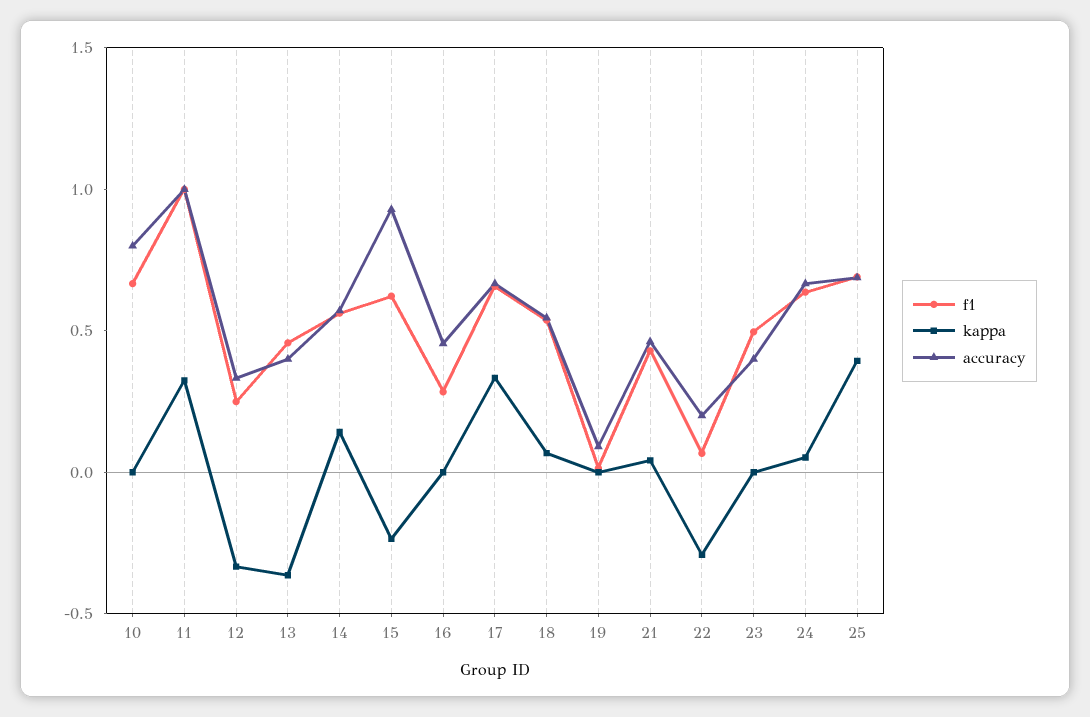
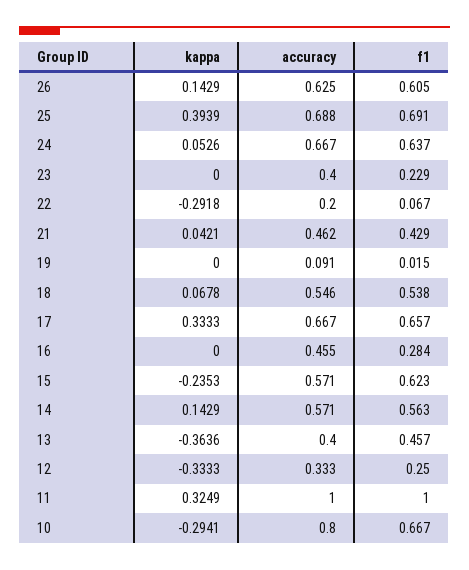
kappa, 10: 0 -> -0.2941
accuracy, 15: 0.9 -> 0.571
f1, 23: 0.5 -> 0.229
kappa, 26: none -> 0.1429
accuracy, 26: none -> 0.625
f1, 26: none -> 0.605

